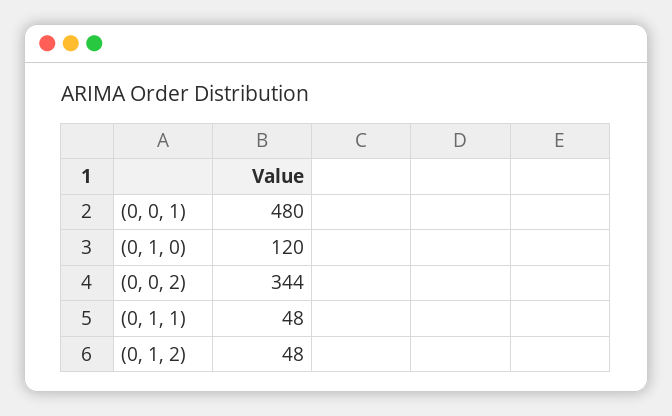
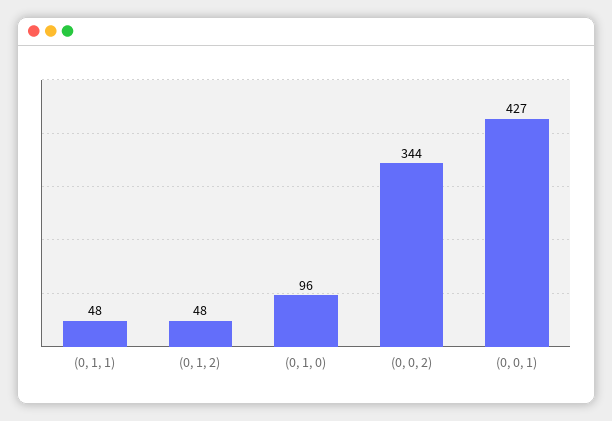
(0, 0, 1): 480 -> 427
(0, 1, 0): 120 -> 96

